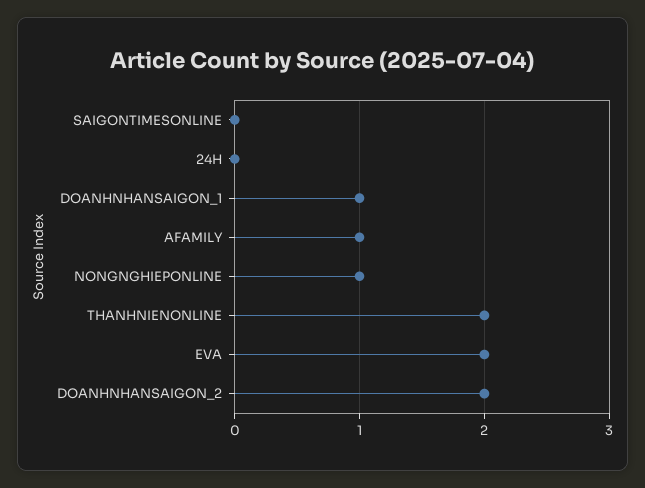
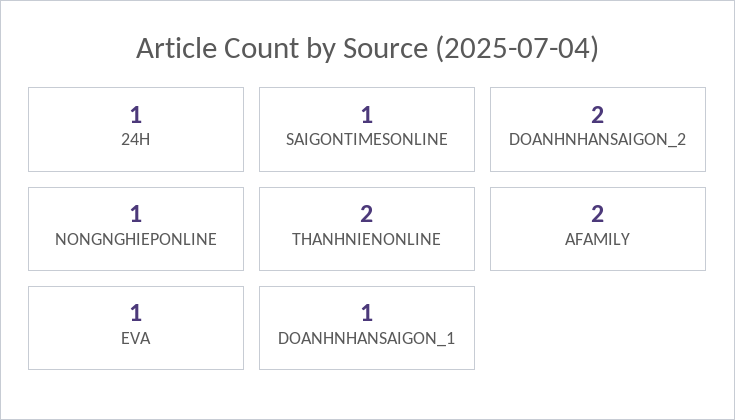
SAIGONTIMESONLINE: 0 -> 1
24H: 0 -> 1
AFAMILY: 1 -> 2
EVA: 2 -> 1

